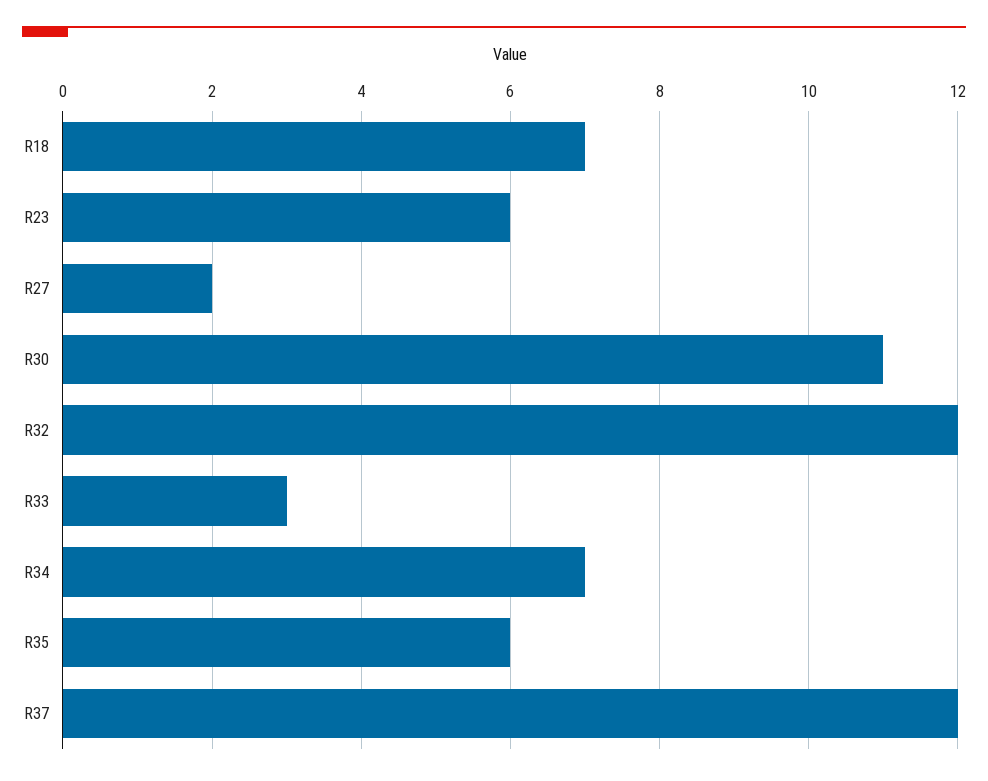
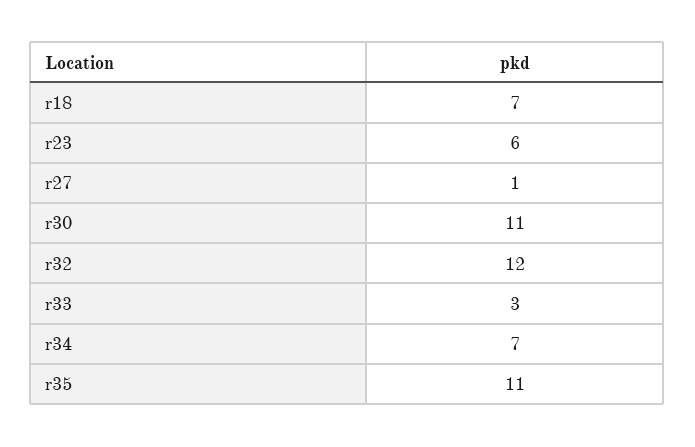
R27: 2 -> 1
R35: 6 -> 11
R37: 12 -> none

